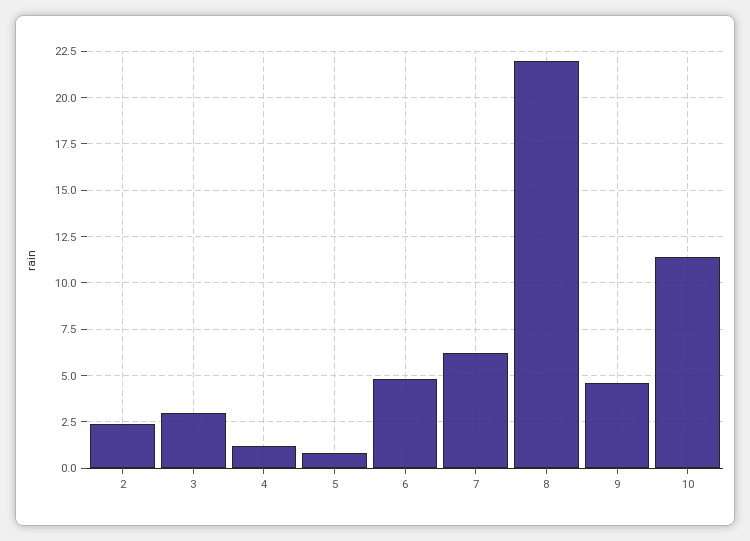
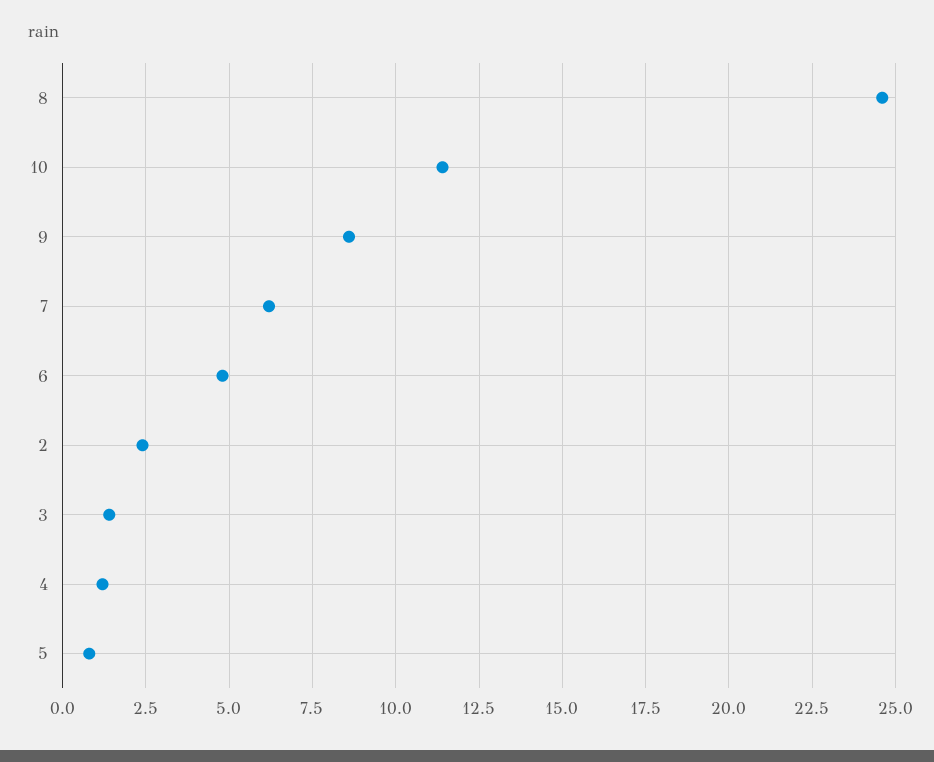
3: 3 -> 1.5
8: 22 -> 24.5
9: 4.5 -> 8.5

